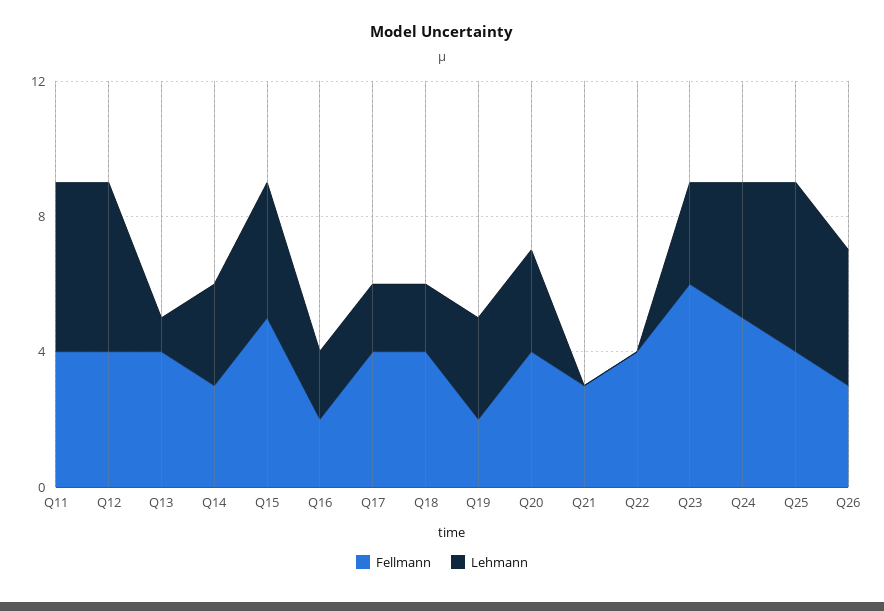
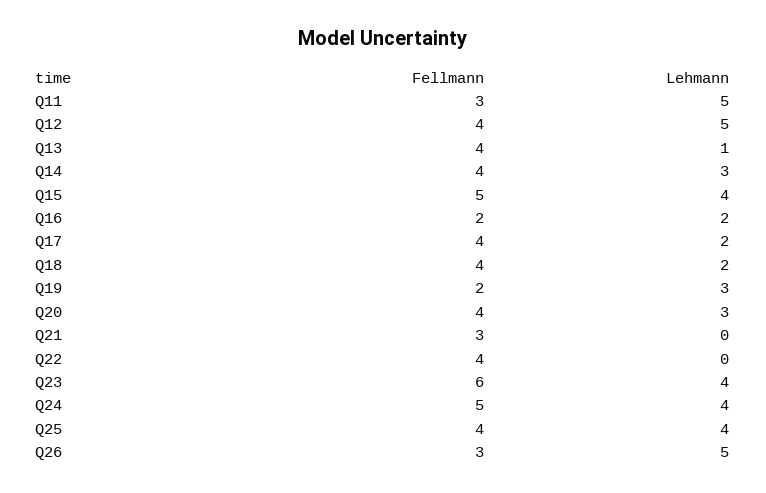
Fellmann, Q11: 4 -> 3
Fellmann, Q14: 3 -> 4
Lehmann, Q23: 3 -> 4
Lehmann, Q25: 5 -> 4
Lehmann, Q26: 4 -> 5

